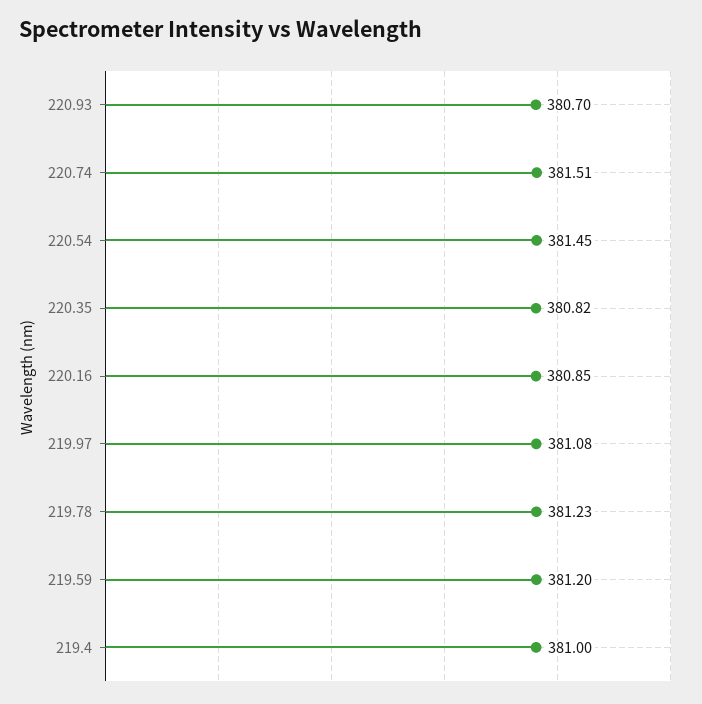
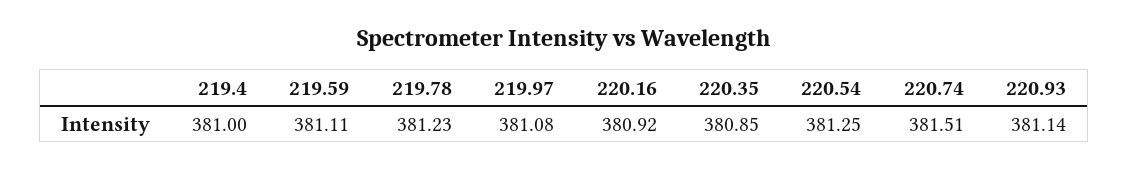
220.93: 380.7 -> 381.14
220.54: 381.45 -> 381.25
220.35: 380.82 -> 380.85
220.16: 380.85 -> 380.92
219.59: 381.2 -> 381.11

